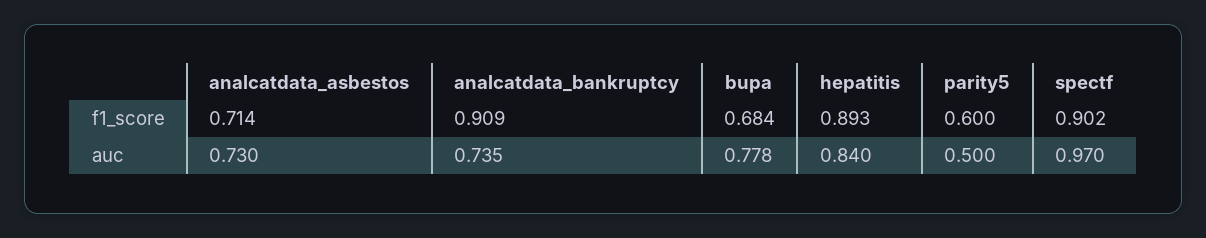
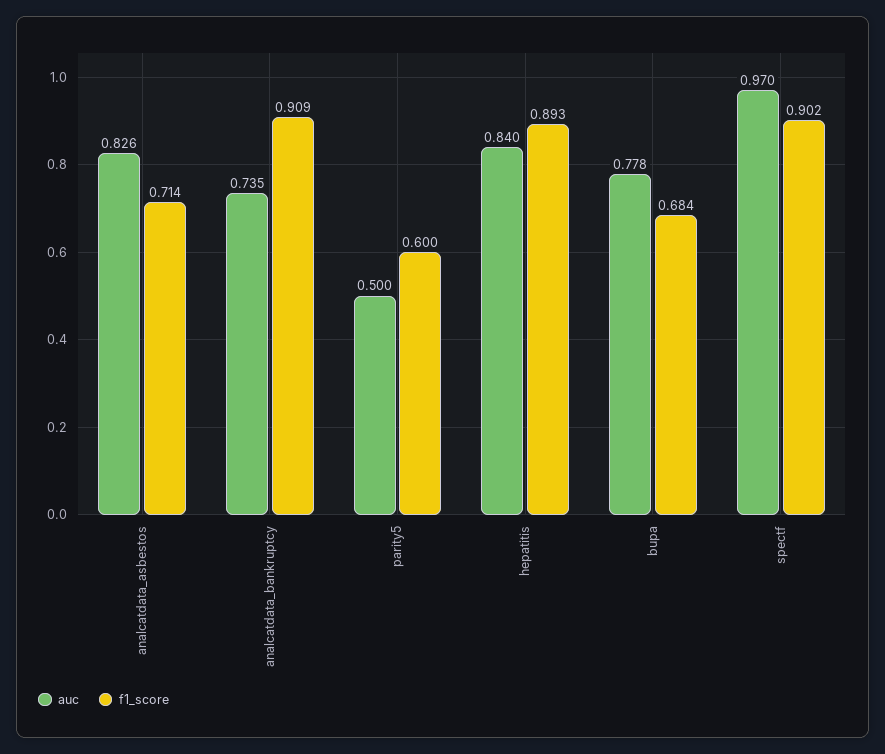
auc, analcatdata_asbestos: 0.73 -> 0.826

